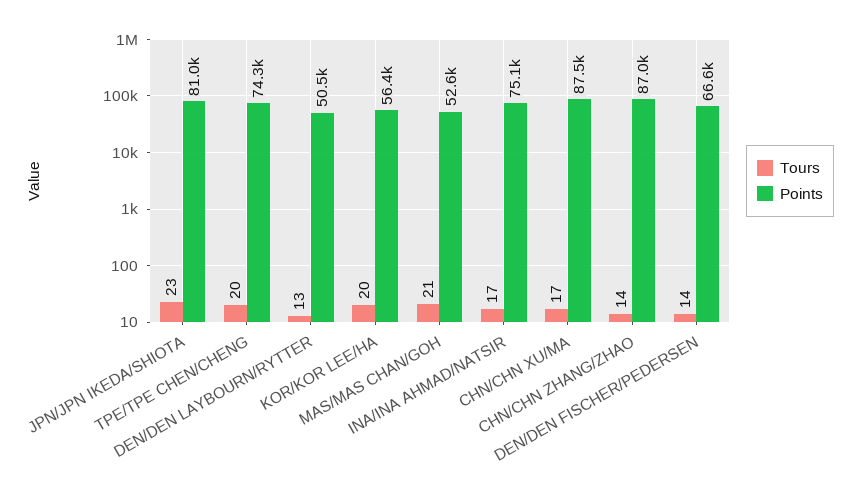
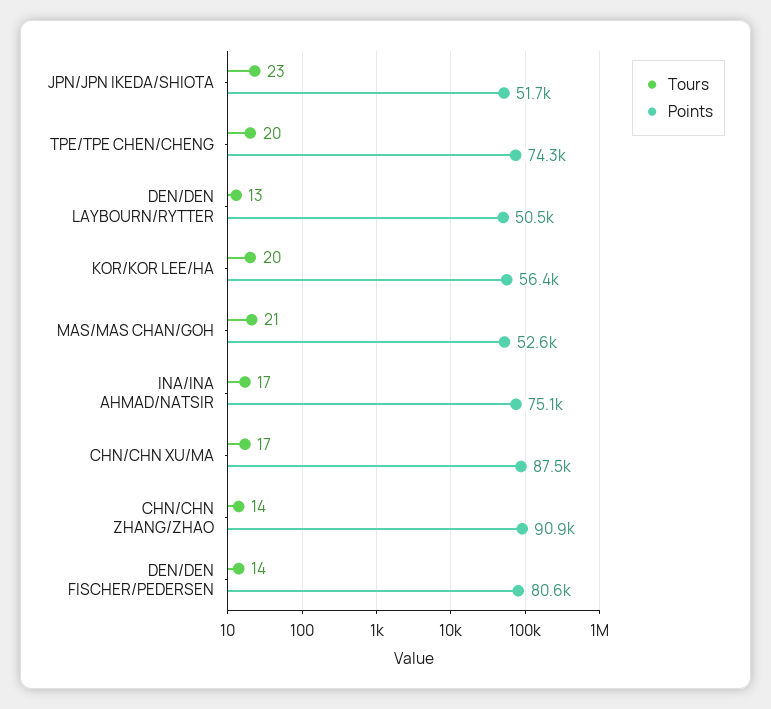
Points, JPN/JPN IKEDA/SHIOTA: 81000 -> 51700
Points, CHN/CHN ZHANG/ZHAO: 87000 -> 90900
Points, DEN/DEN FISCHER/PEDERSEN: 66600 -> 80600

